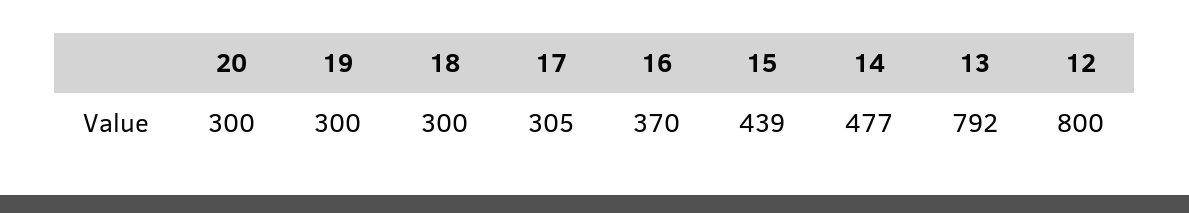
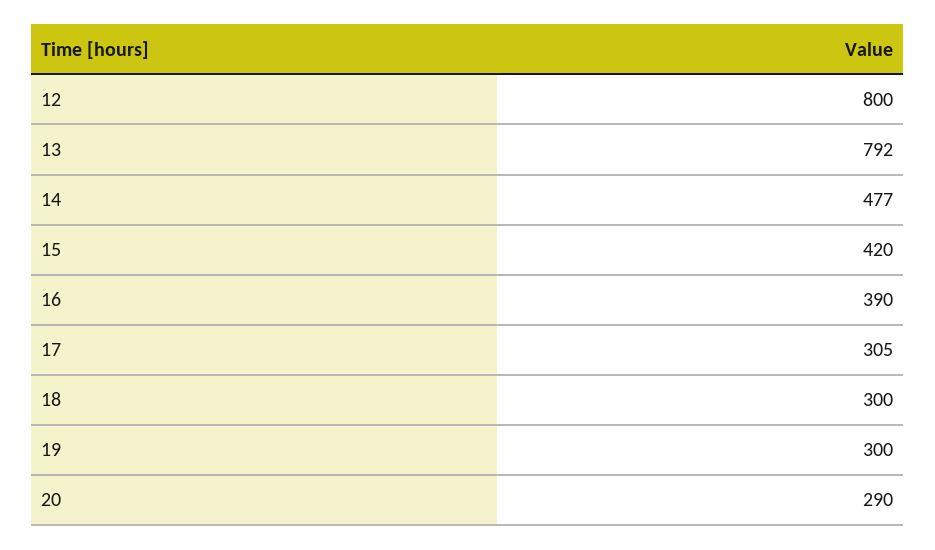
20: 300 -> 290
16: 370 -> 390
15: 439 -> 420

